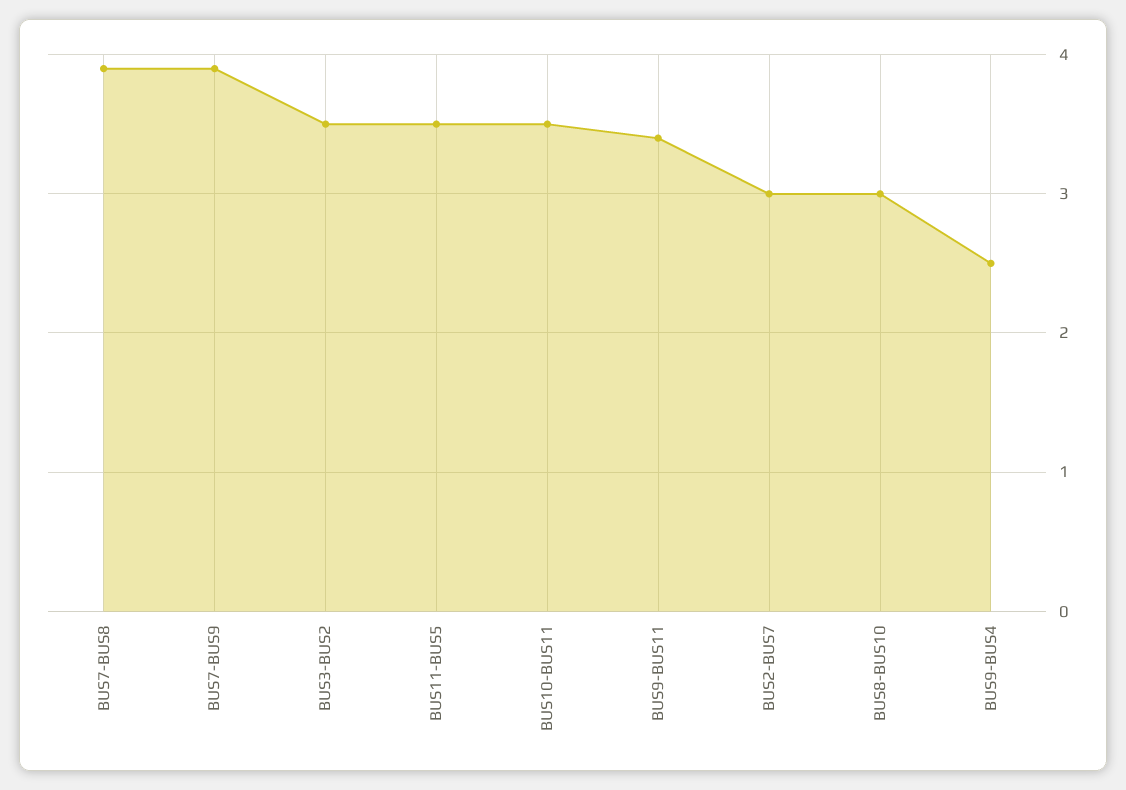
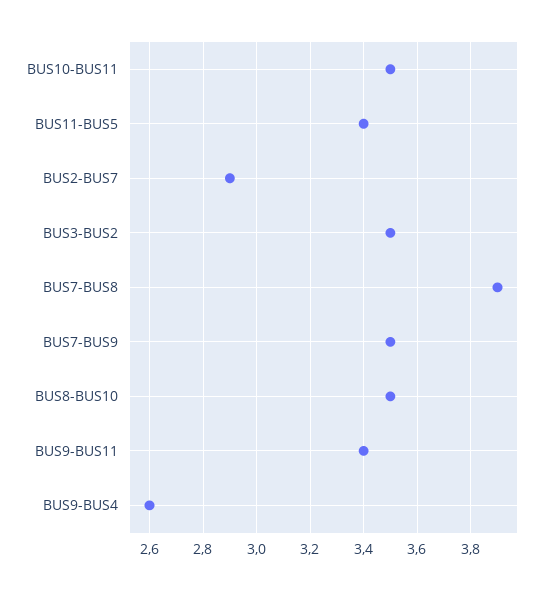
BUS7-BUS9: 3.9 -> 3.5
BUS11-BUS5: 3.5 -> 3.4
BUS2-BUS7: 3 -> 2.9
BUS8-BUS10: 3 -> 3.5
BUS9-BUS4: 2.5 -> 2.6

